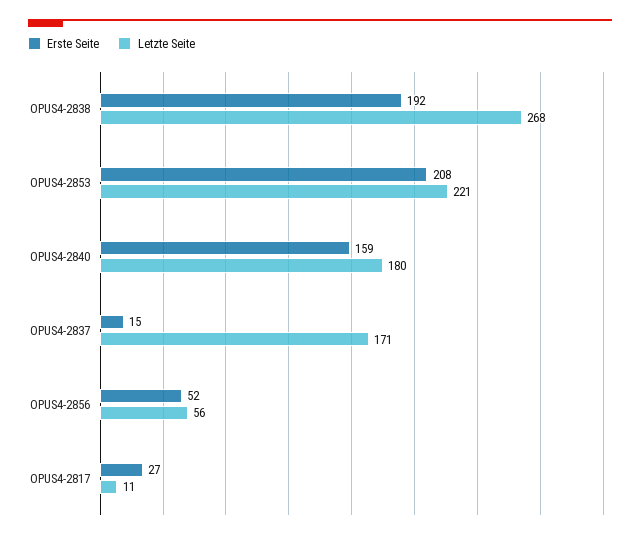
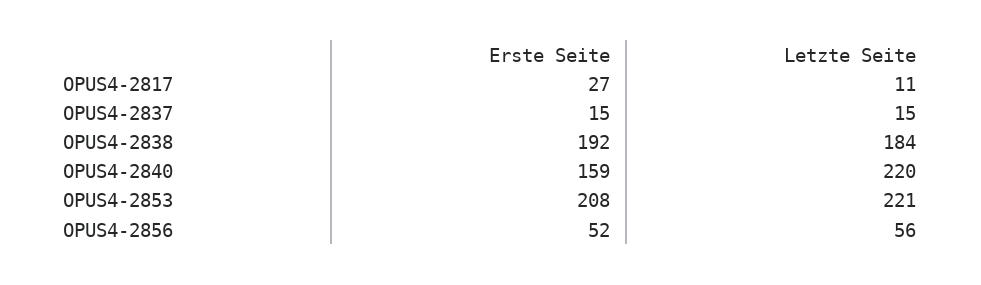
Letzte Seite, OPUS4-2838: 268 -> 184
Letzte Seite, OPUS4-2840: 180 -> 220
Letzte Seite, OPUS4-2837: 171 -> 15

